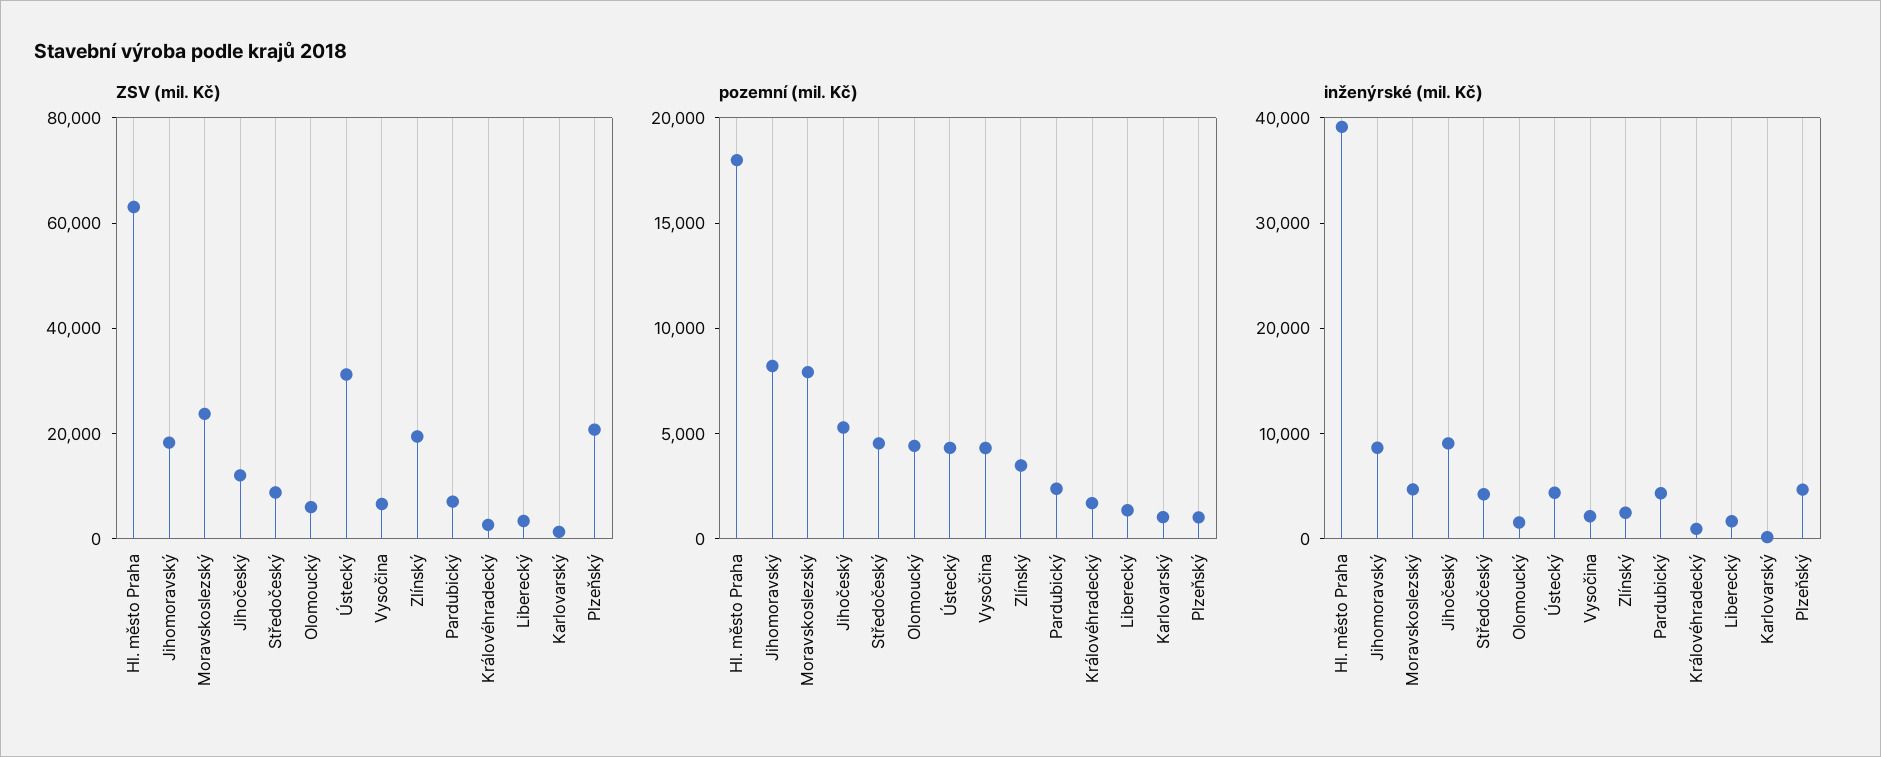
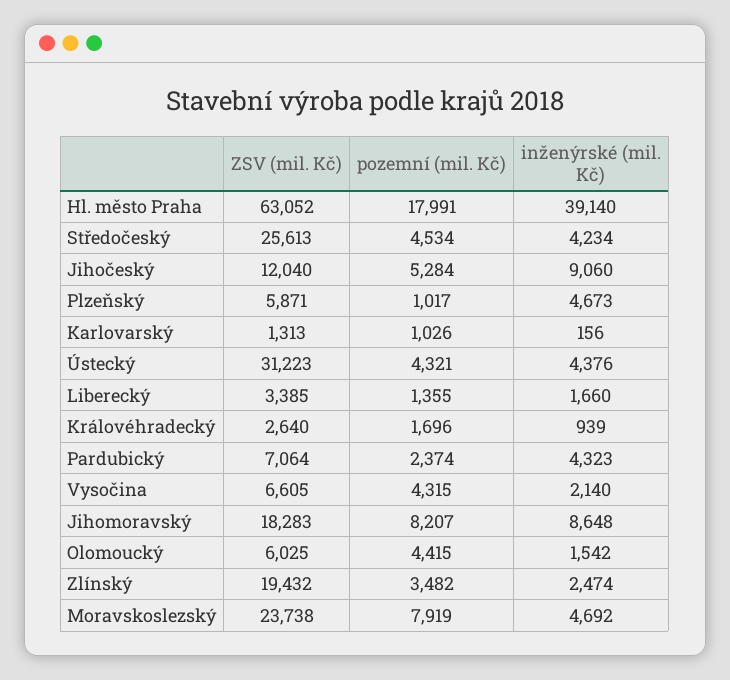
ZSV (mil. Kč), Středočeský: 10000 -> 25613
ZSV (mil. Kč), Plzeňský: 20000 -> 5871

